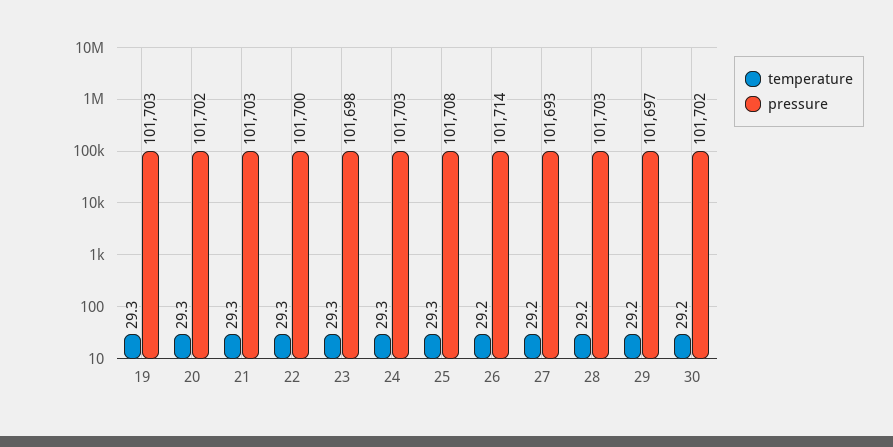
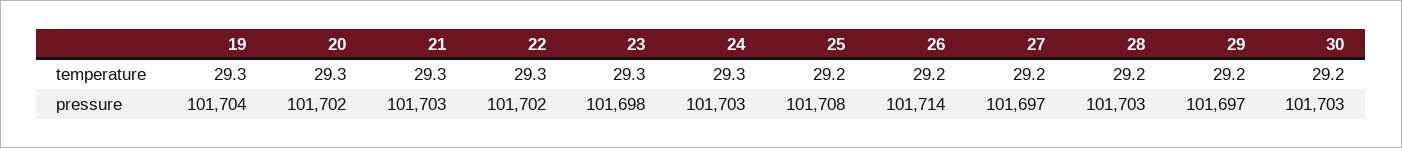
pressure, 19: 101703 -> 101704
pressure, 22: 101700 -> 101702
temperature, 25: 29.3 -> 29.2
pressure, 27: 101693 -> 101697
pressure, 30: 101702 -> 101703

